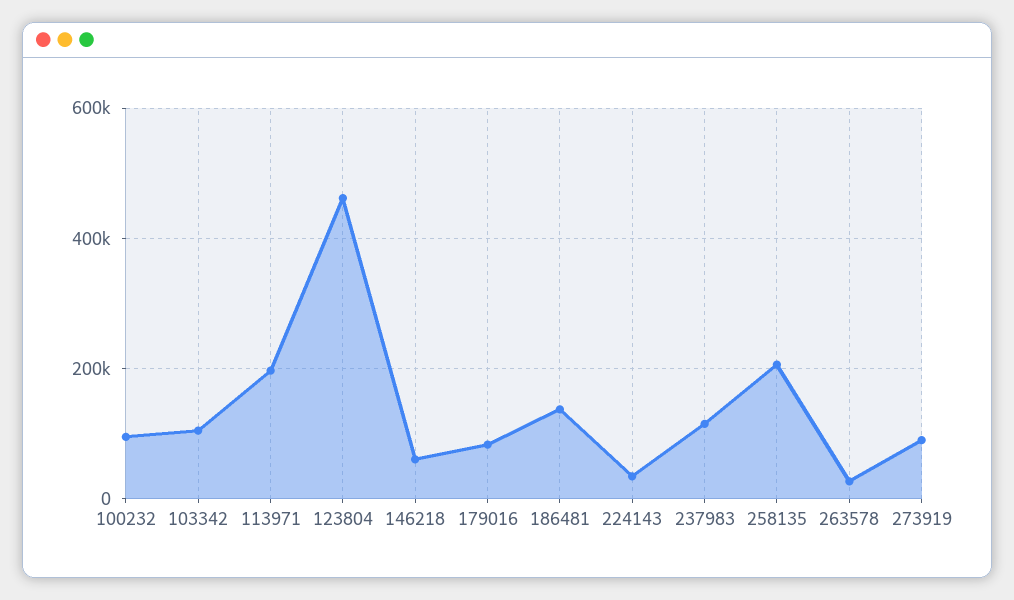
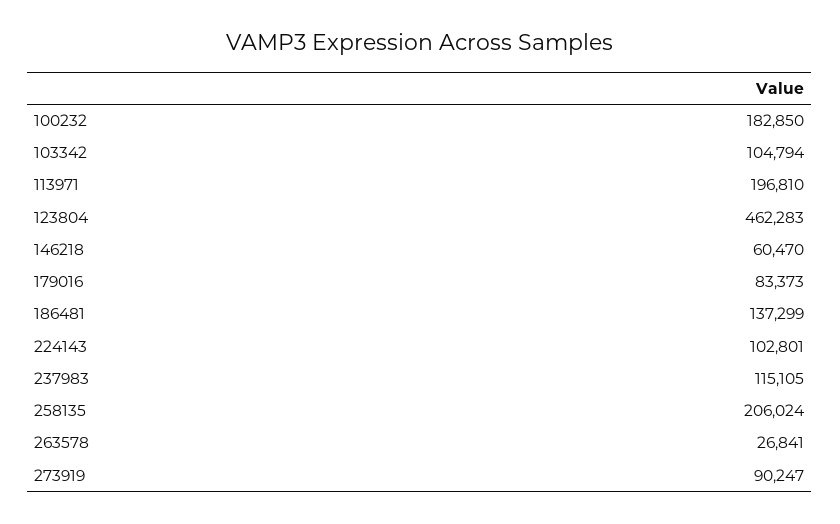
100232: 100000 -> 182850
224143: 40000 -> 102801

